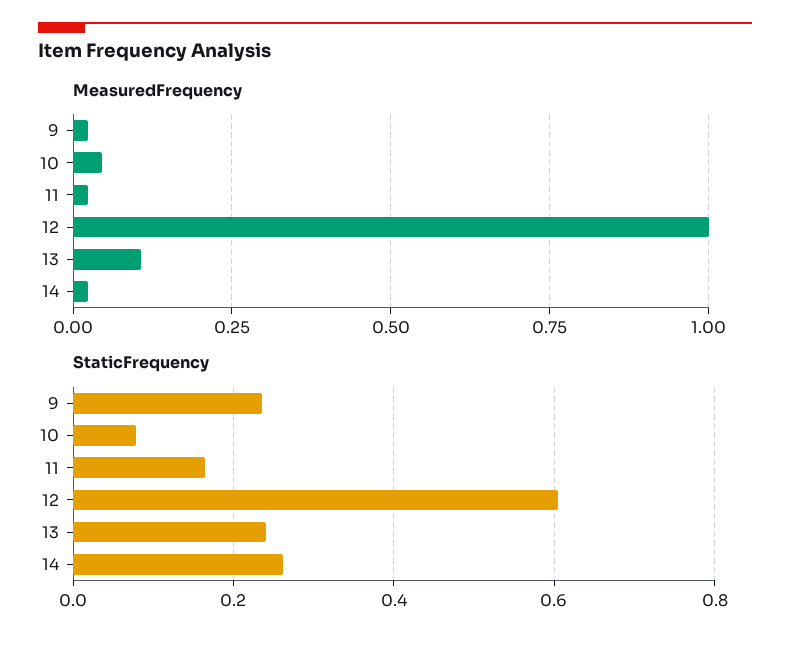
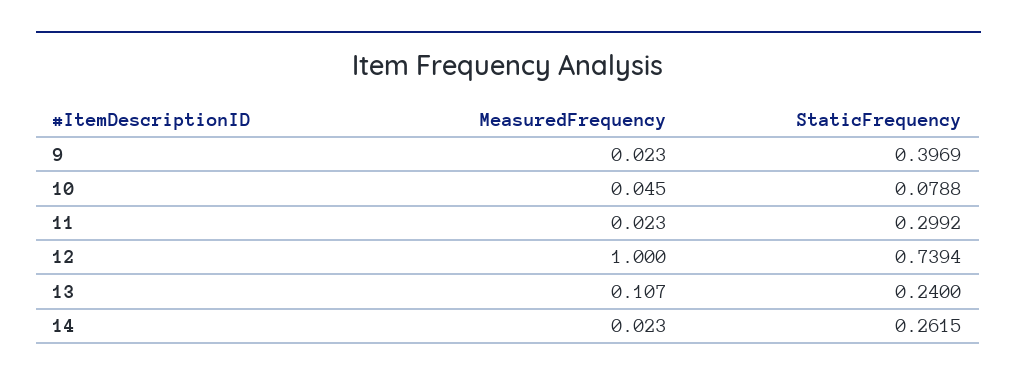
StaticFrequency, 9: 0.24 -> 0.3969
StaticFrequency, 11: 0.16 -> 0.2992
StaticFrequency, 12: 0.6 -> 0.7394

